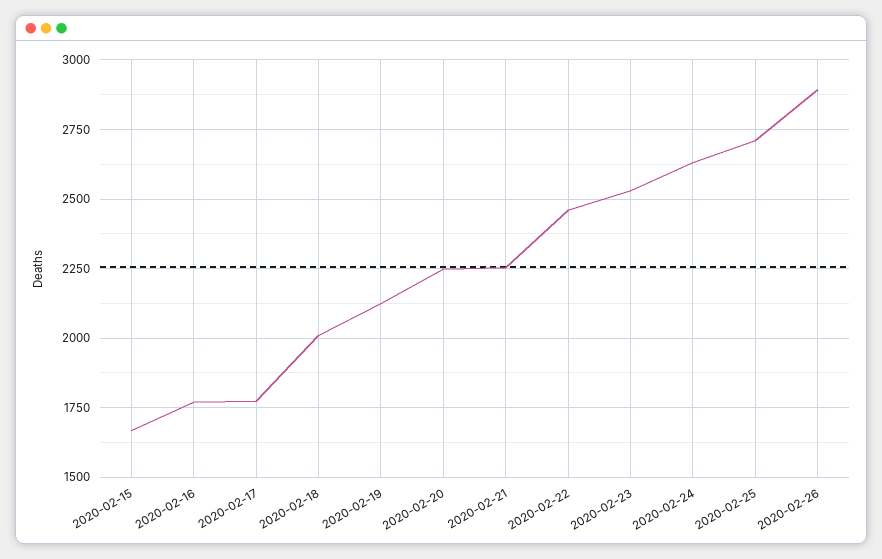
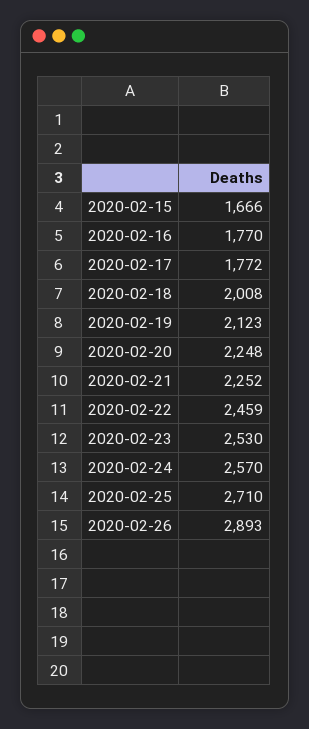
2020-02-24: 2625 -> 2570

